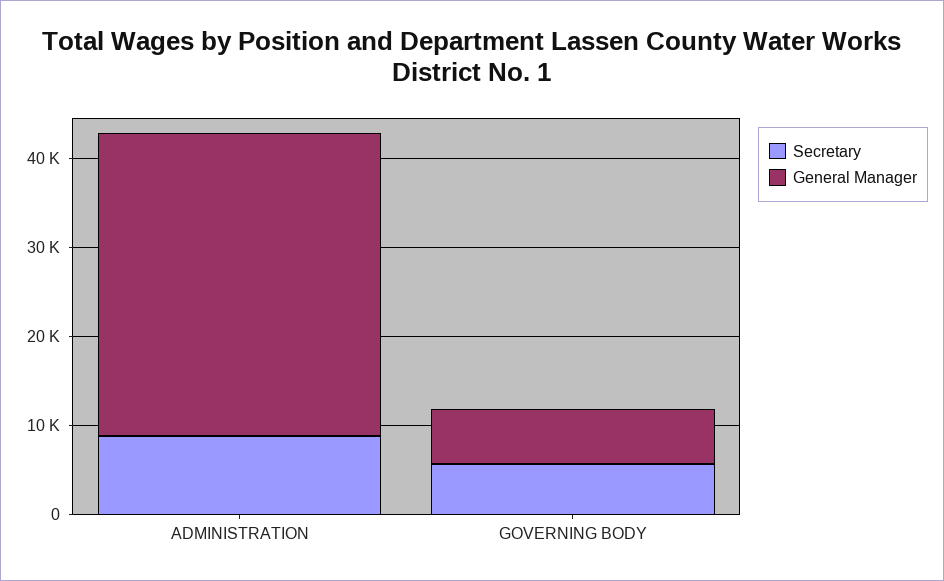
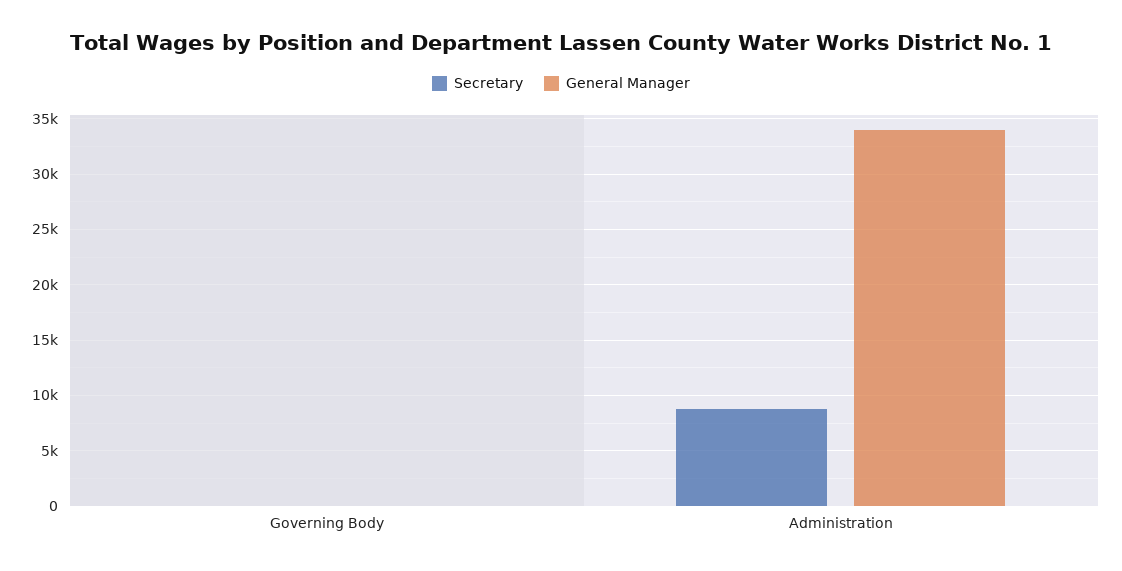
Secretary, GOVERNING BODY: 6000 -> 0
General Manager, GOVERNING BODY: 6000 -> 0

